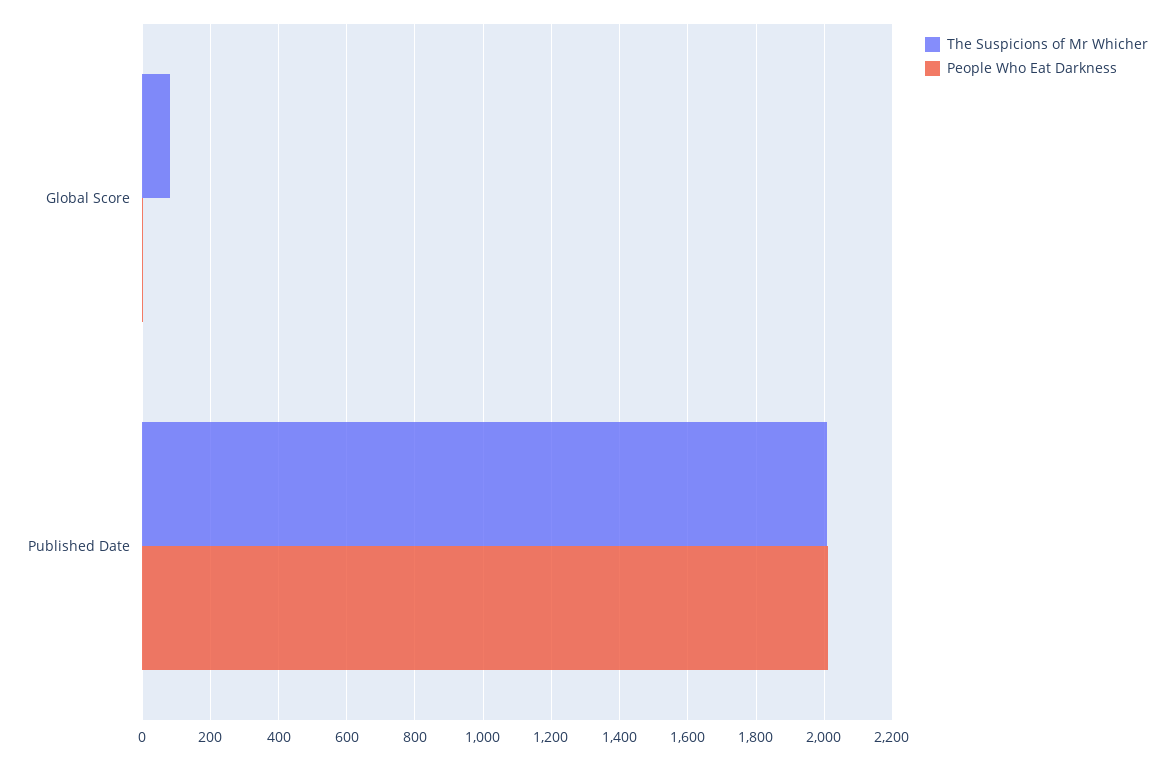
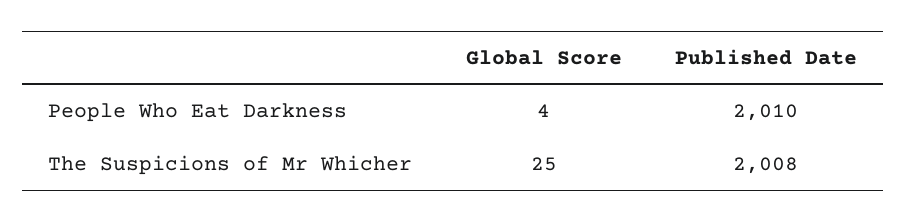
The Suspicions of Mr Whicher, Global Score: 80 -> 25

